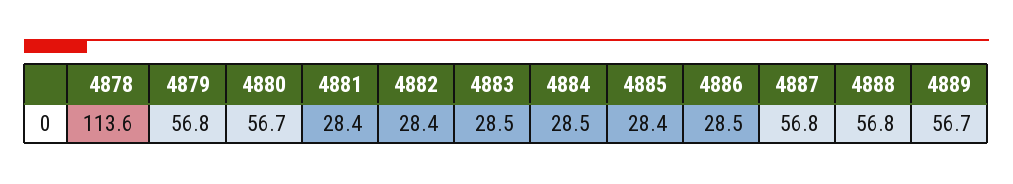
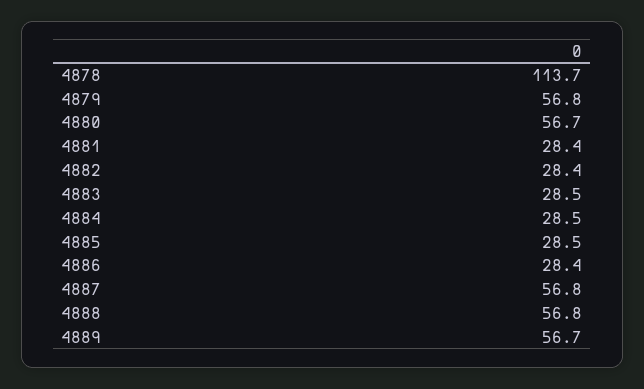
4878: 113.6 -> 113.7
4885: 28.4 -> 28.5
4886: 28.5 -> 28.4

